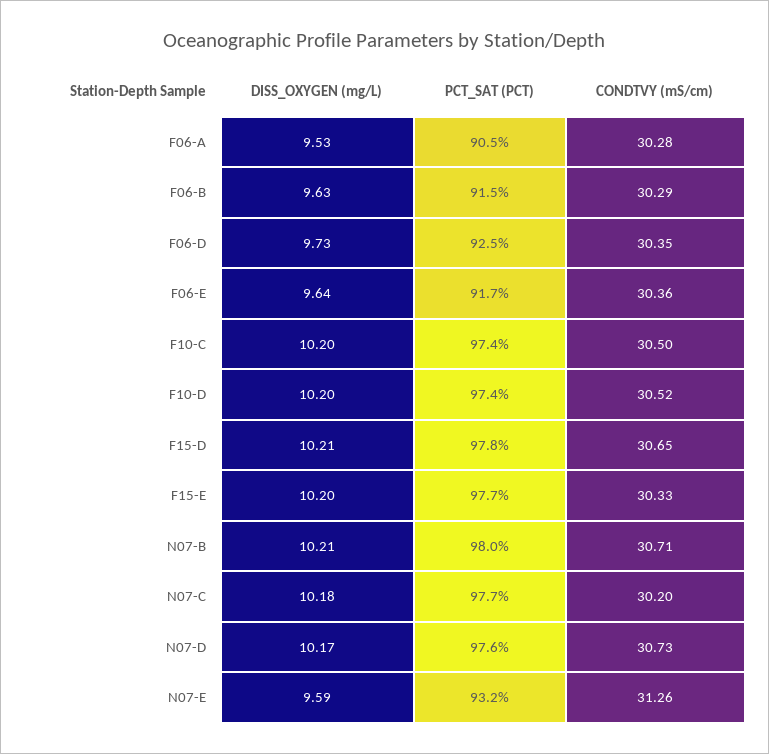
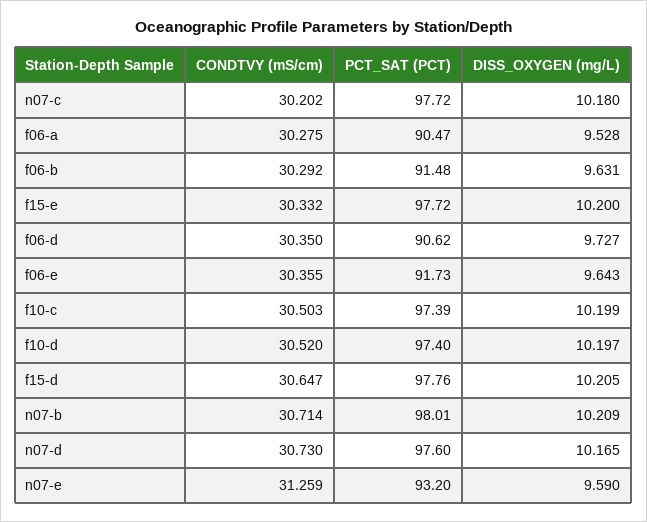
PCT_SAT (PCT), F06-D: 92.5 -> 90.62

